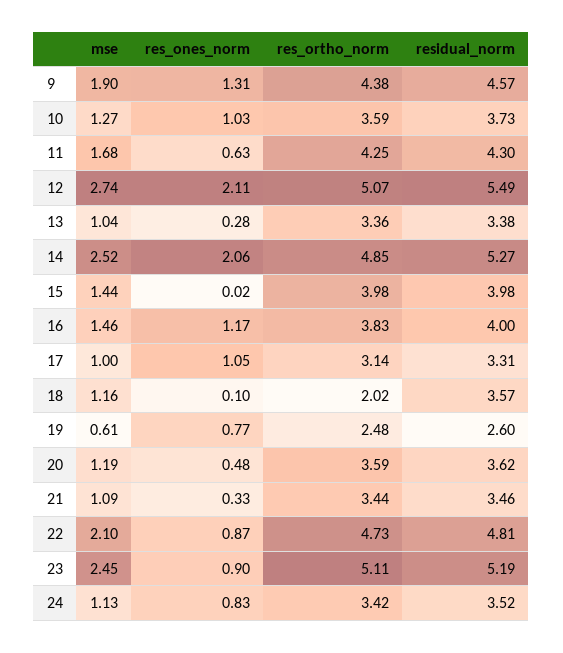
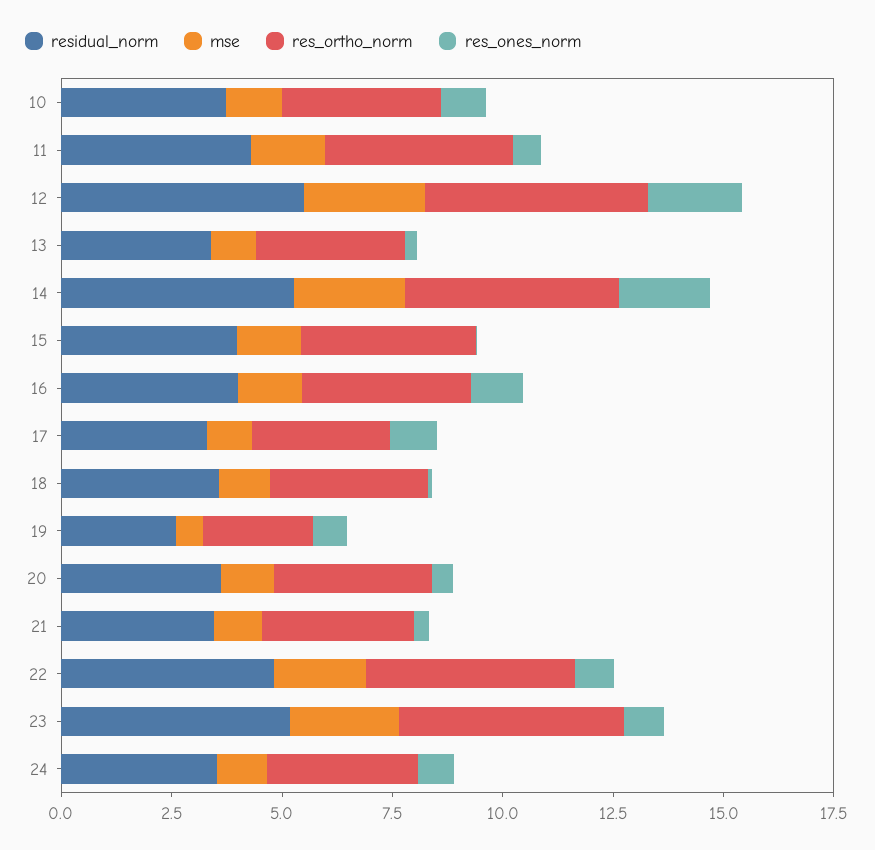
mse, 9: 1.9 -> none
res_ones_norm, 9: 1.31 -> none
res_ortho_norm, 9: 4.38 -> none
residual_norm, 9: 4.57 -> none
res_ortho_norm, 18: 2.02 -> 3.5

